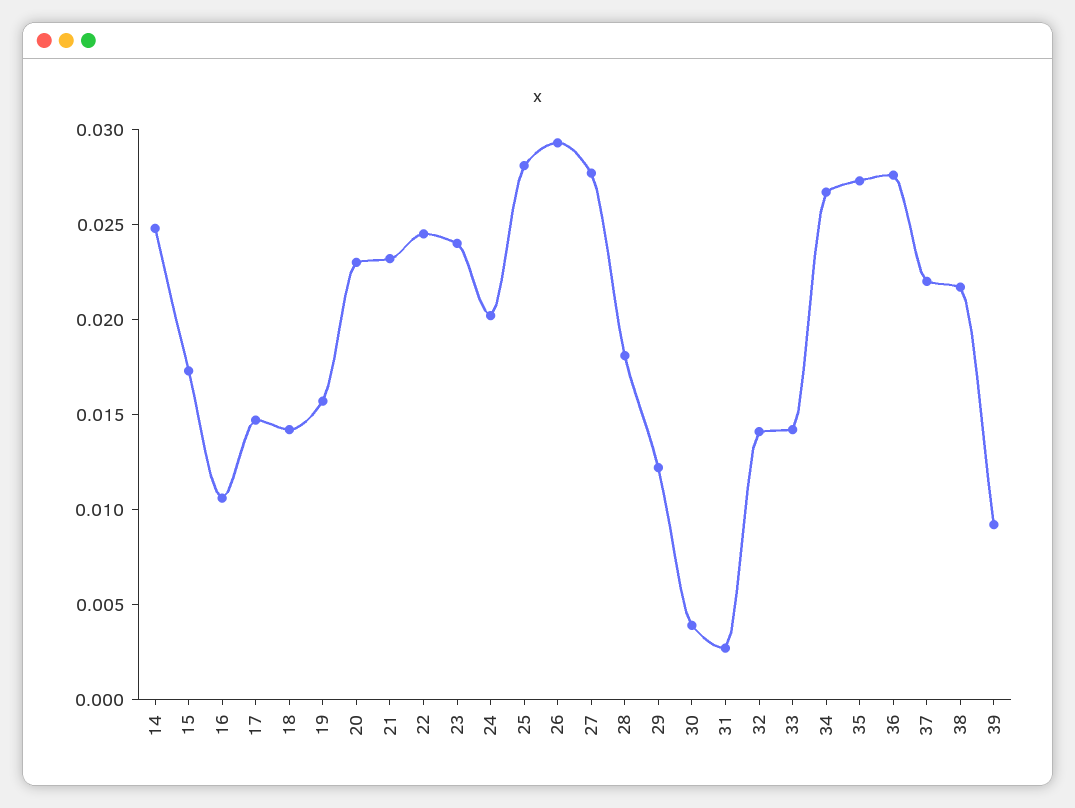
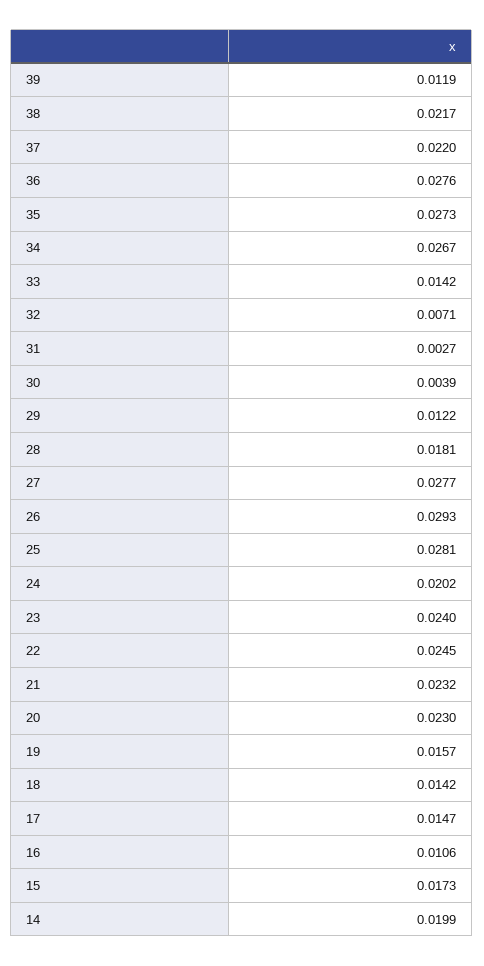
14: 0.025 -> 0.0199
32: 0.014 -> 0.0071
39: 0.009 -> 0.0119

